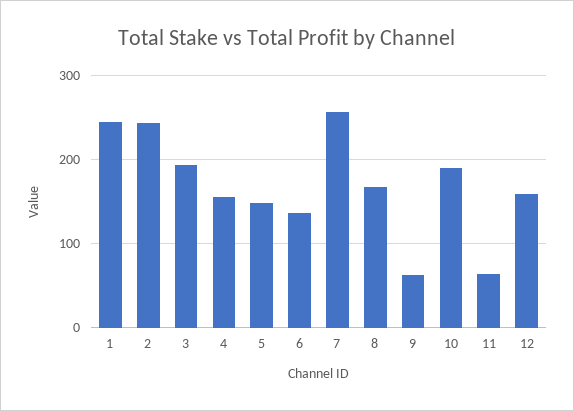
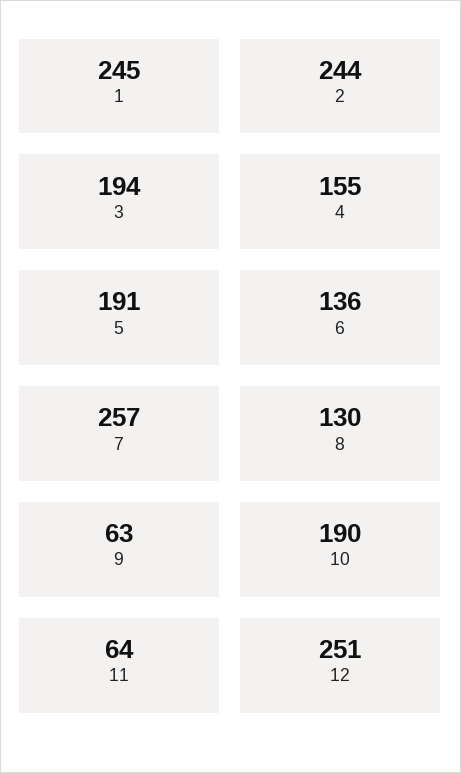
5: 150 -> 191
8: 170 -> 130
12: 160 -> 251

